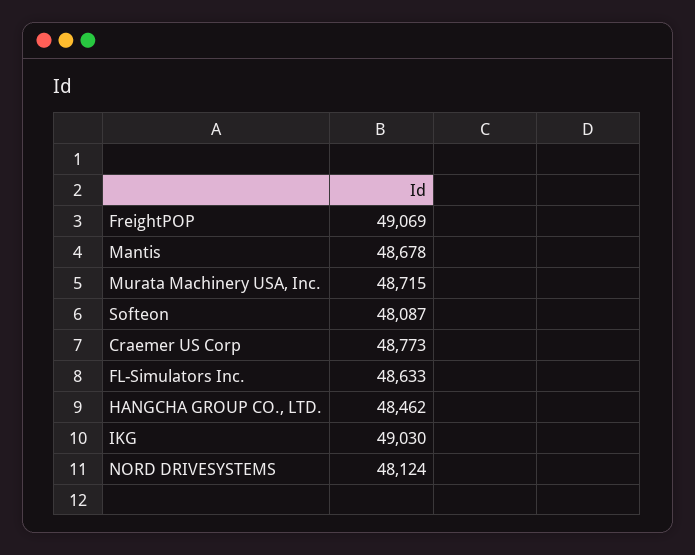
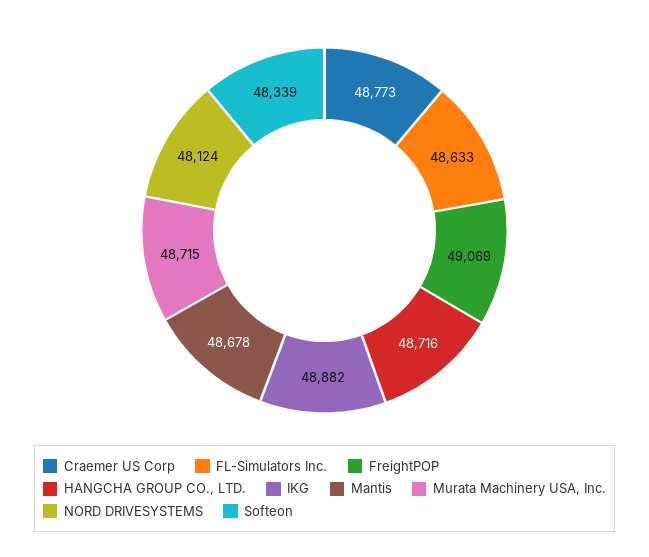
Softeon: 48087 -> 48339
HANGCHA GROUP CO., LTD.: 48462 -> 48716
IKG: 49030 -> 48882

